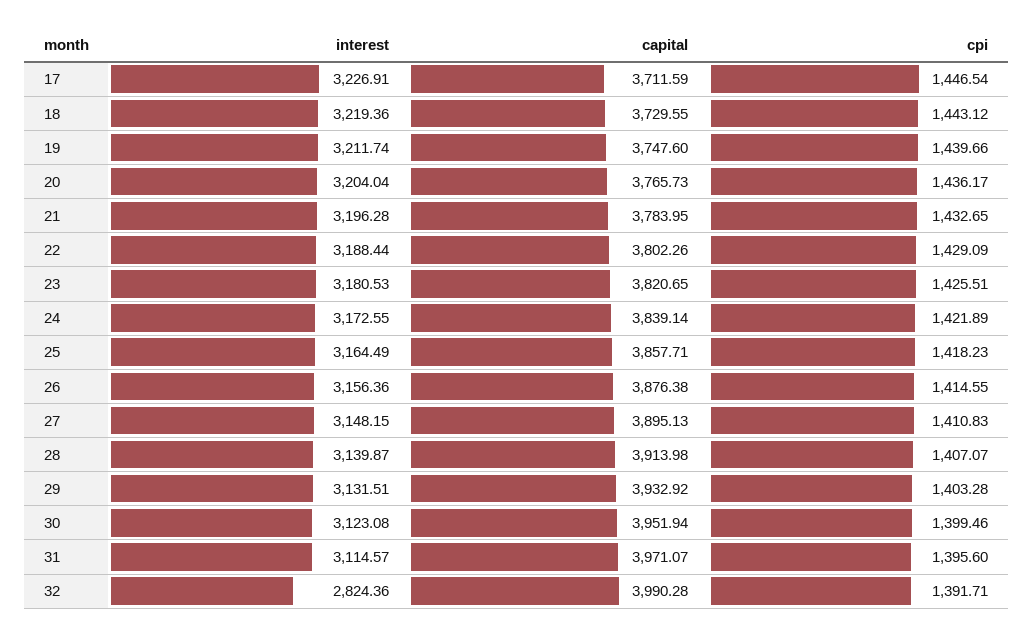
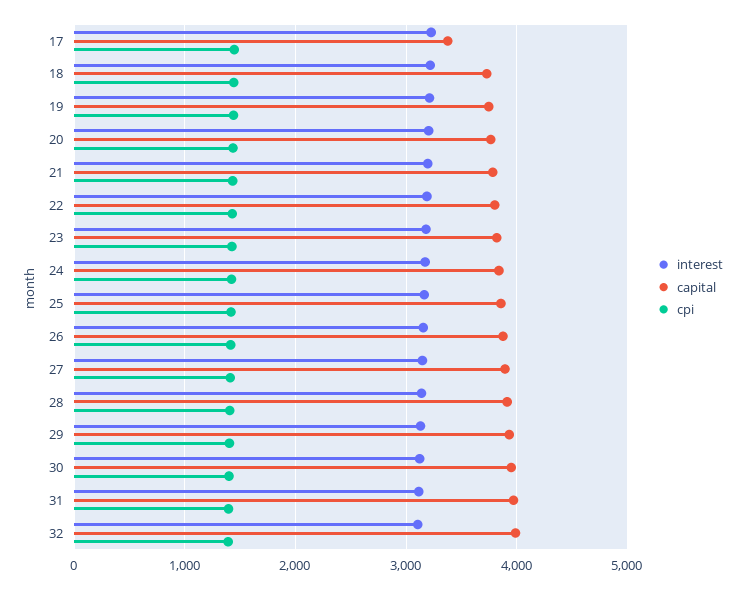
capital, 17: 3711.59 -> 3400
interest, 32: 2824.36 -> 3100

